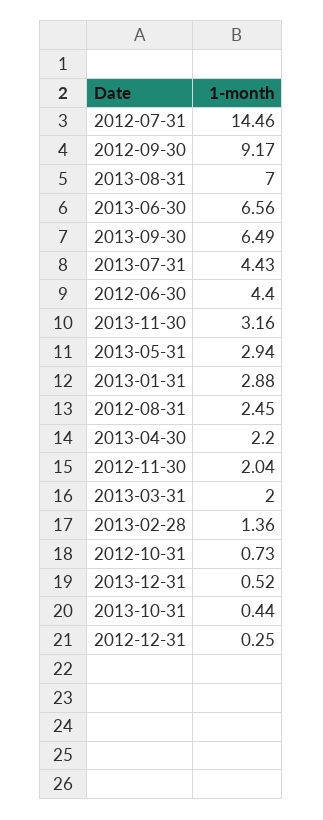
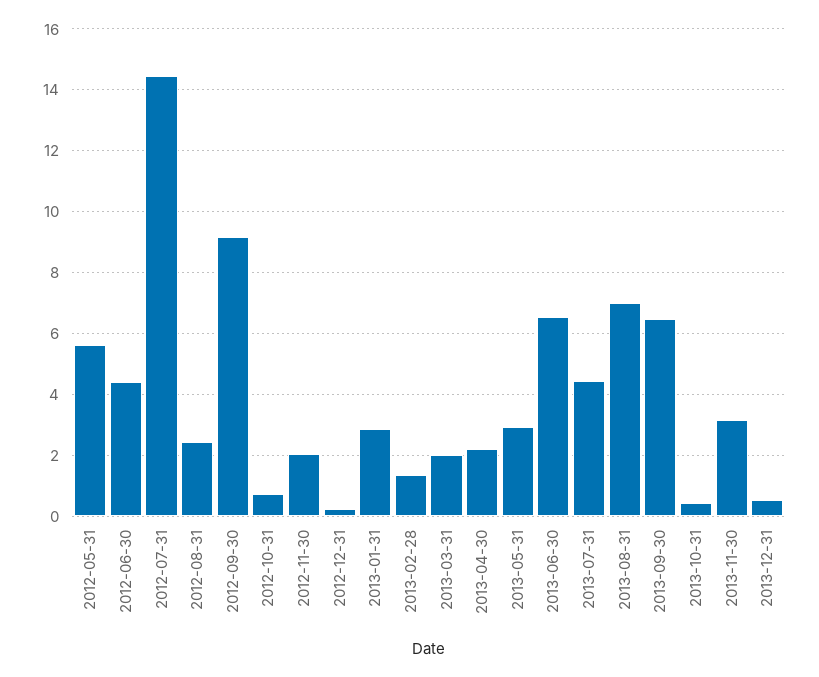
2012-05-31: none -> 5.6

